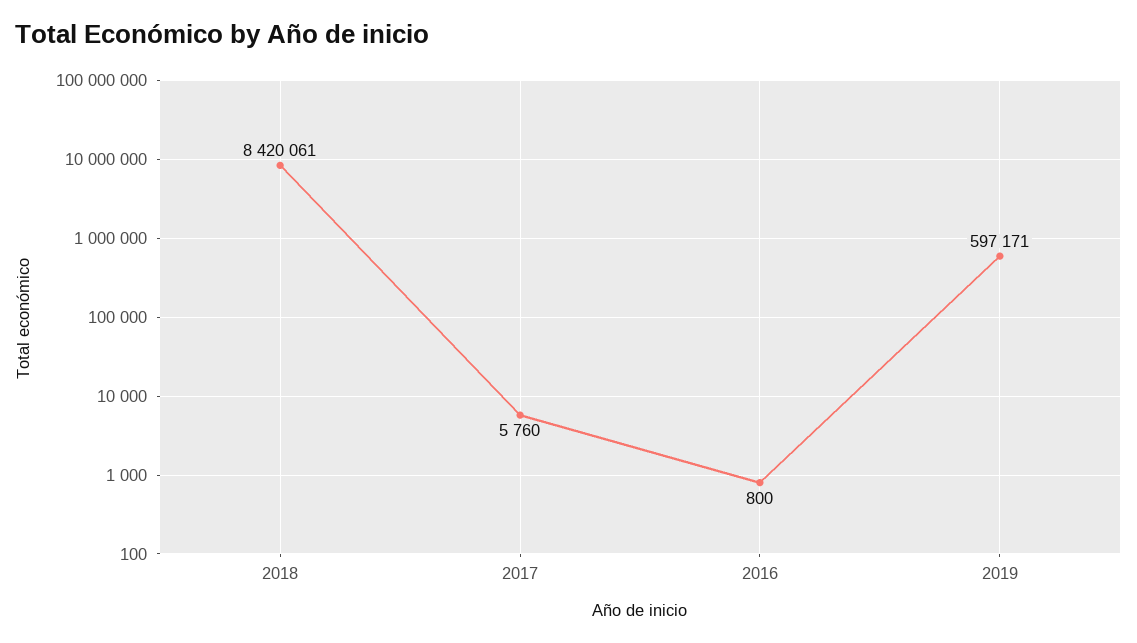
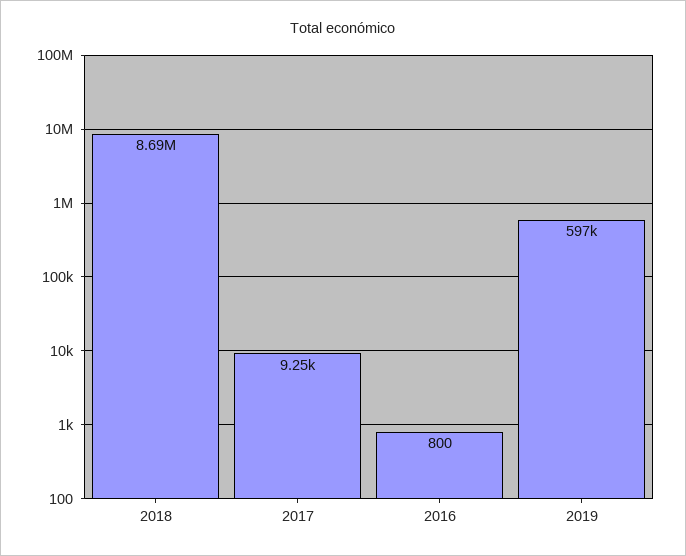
2018: 8420061 -> 8690000
2017: 5760 -> 9250

